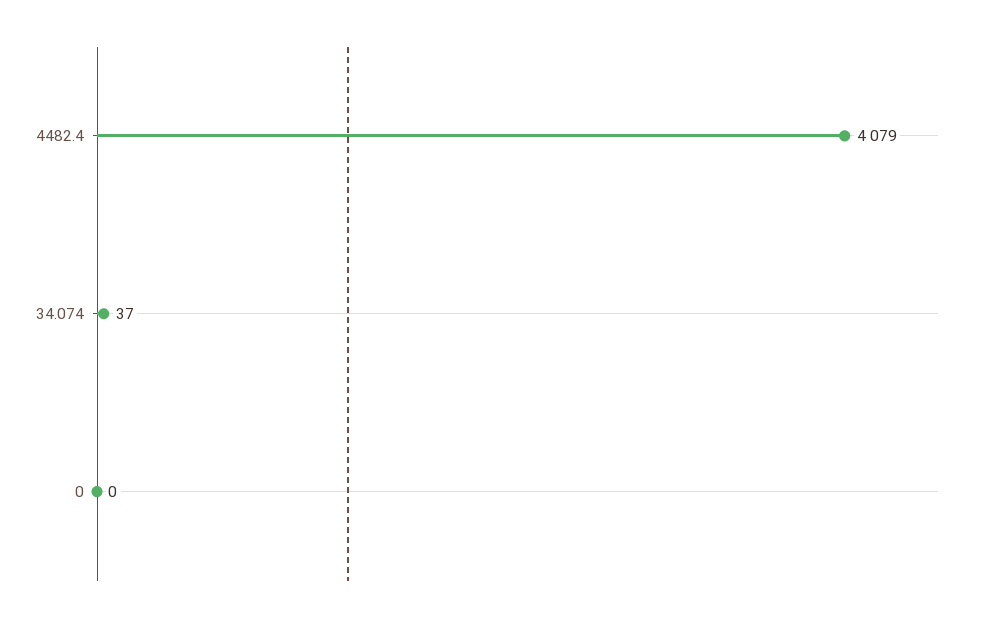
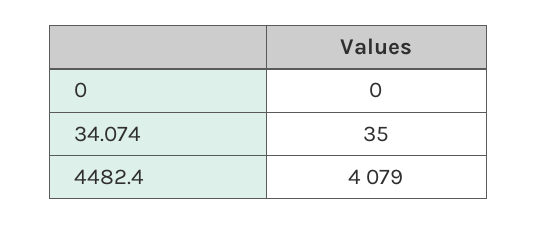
34.074: 37 -> 35

